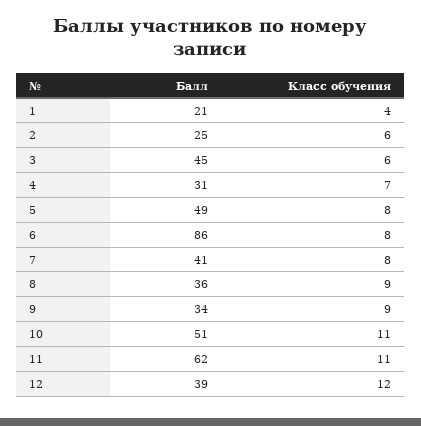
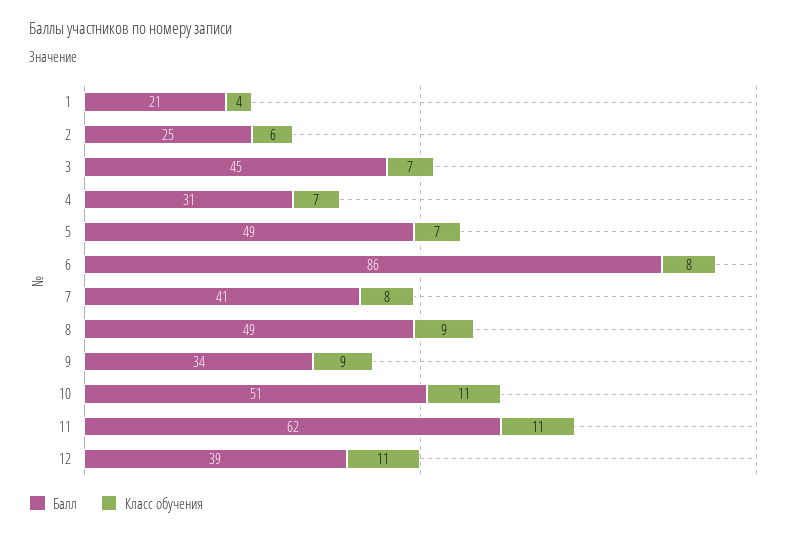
Класс обучения, 3: 6 -> 7
Класс обучения, 5: 8 -> 7
Балл, 8: 36 -> 49
Класс обучения, 12: 12 -> 11

